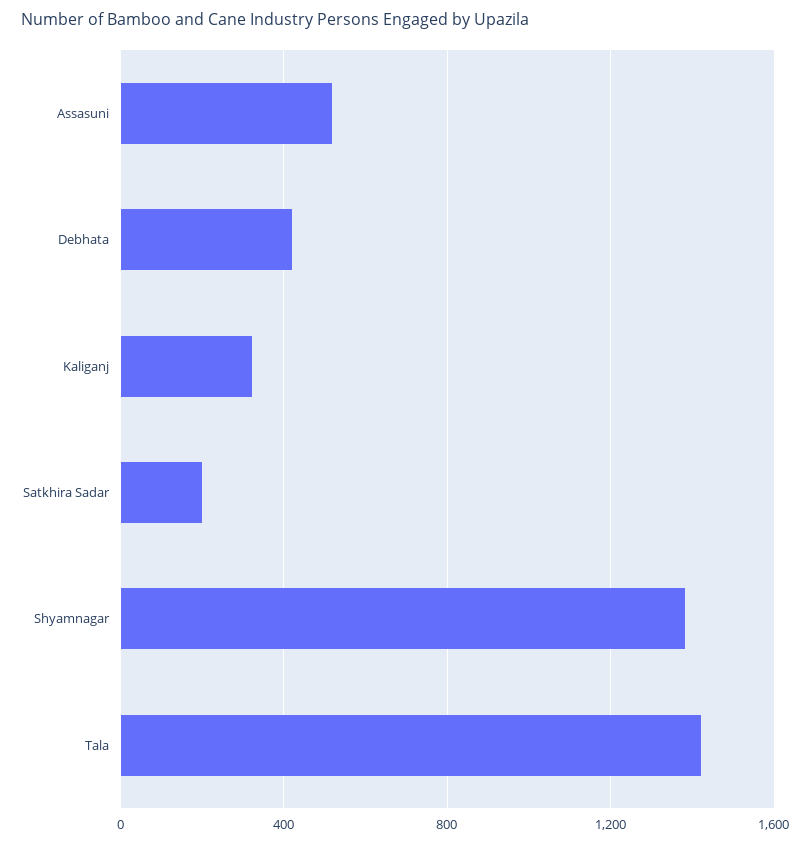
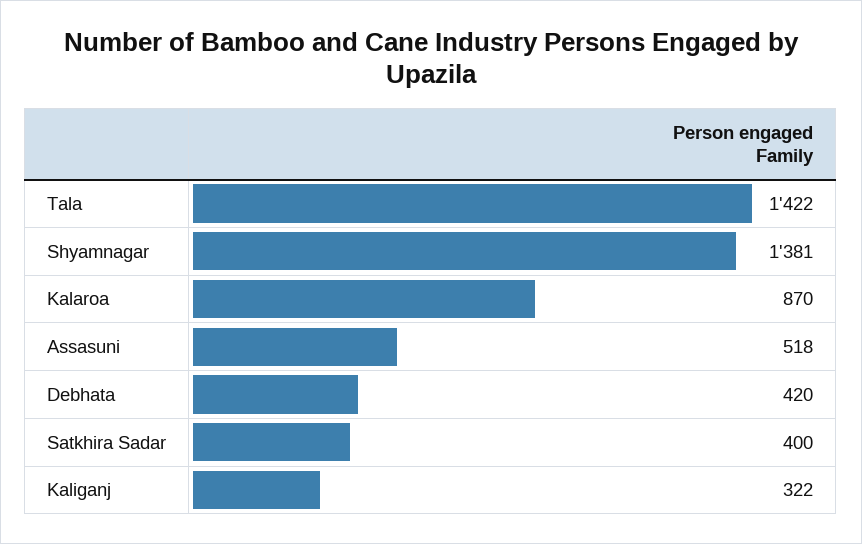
Satkhira Sadar: 200 -> 400
Kalaroa: none -> 870

